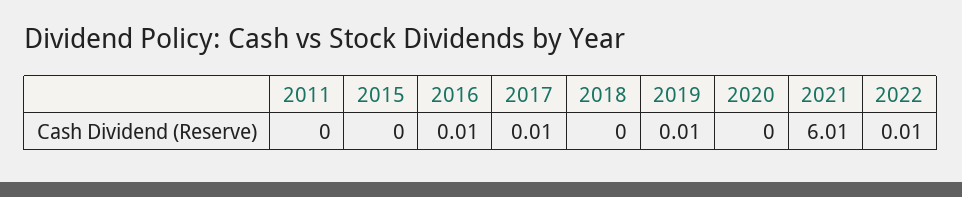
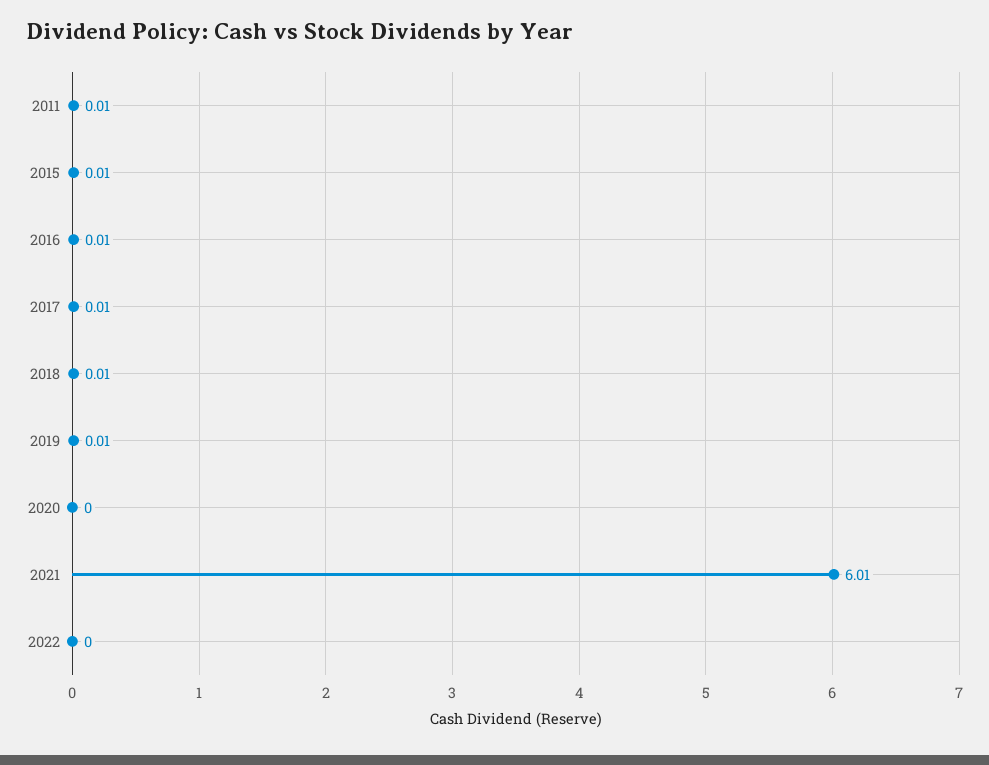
2011: 0 -> 0.01
2015: 0 -> 0.01
2018: 0 -> 0.01
2022: 0.01 -> 0

